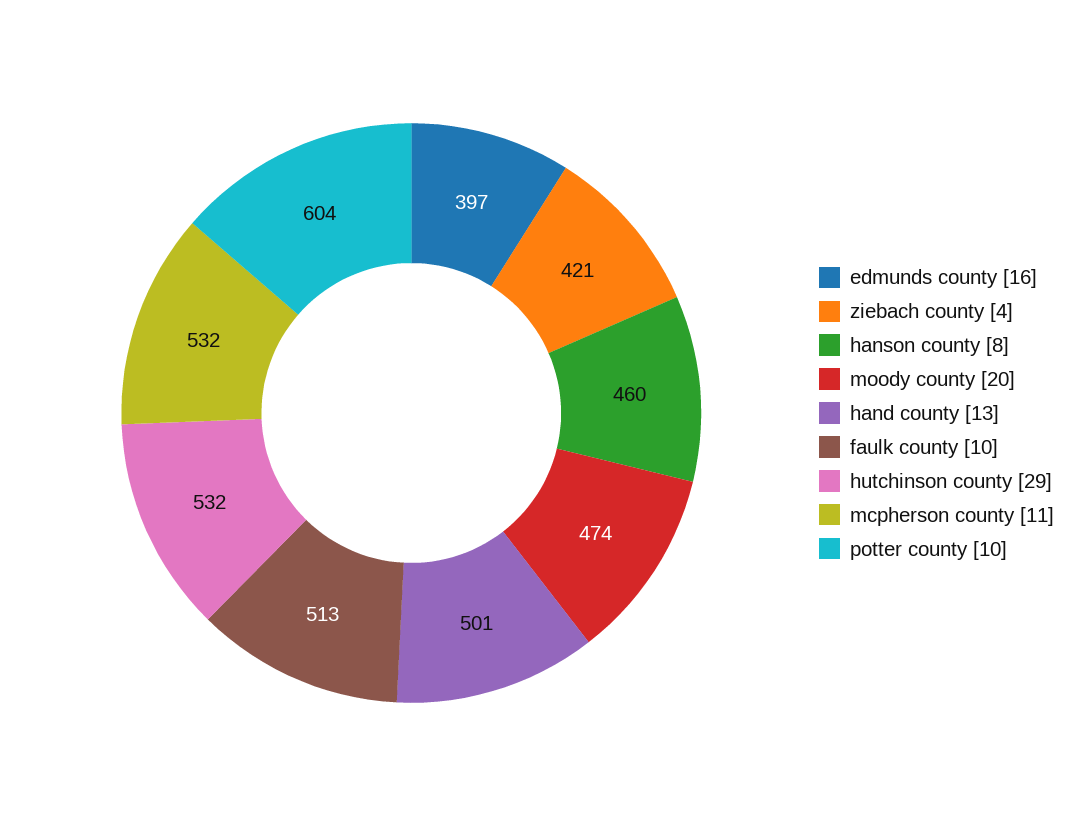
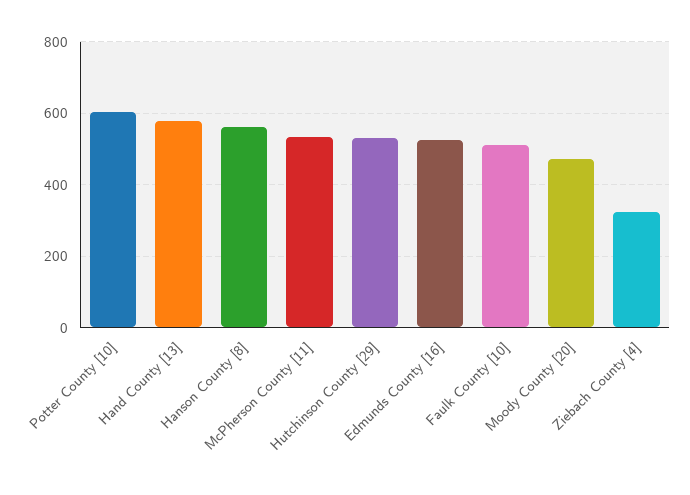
edmunds county [16]: 397 -> 520
ziebach county [4]: 421 -> 320
hanson county [8]: 460 -> 560
hand county [13]: 501 -> 580

